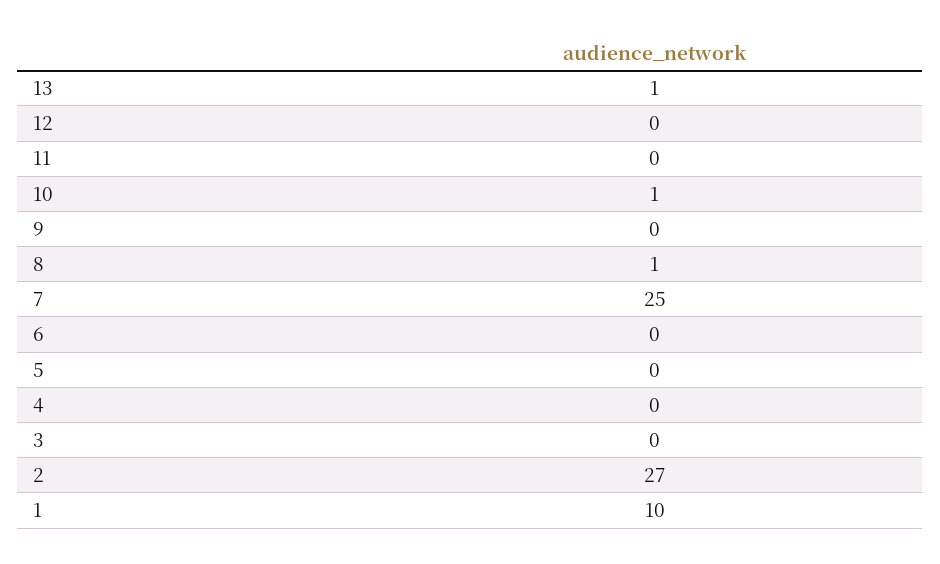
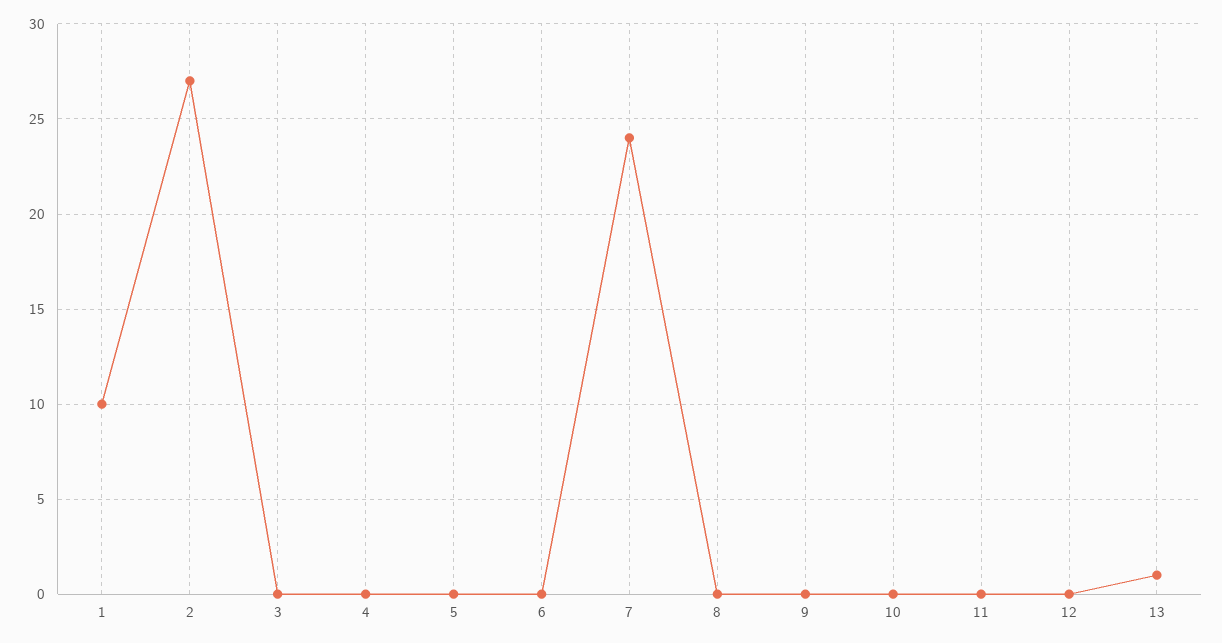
10: 1 -> 0
8: 1 -> 0
7: 25 -> 24

